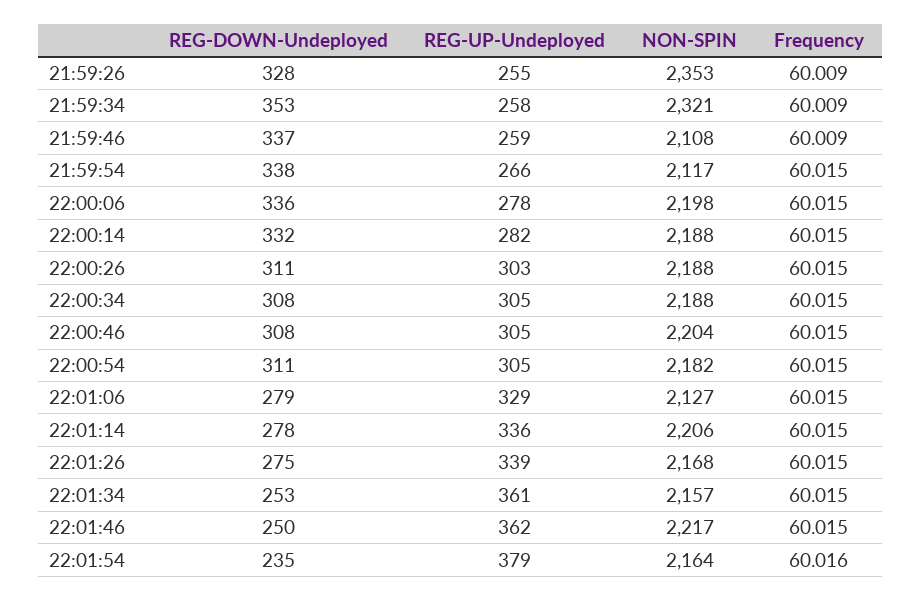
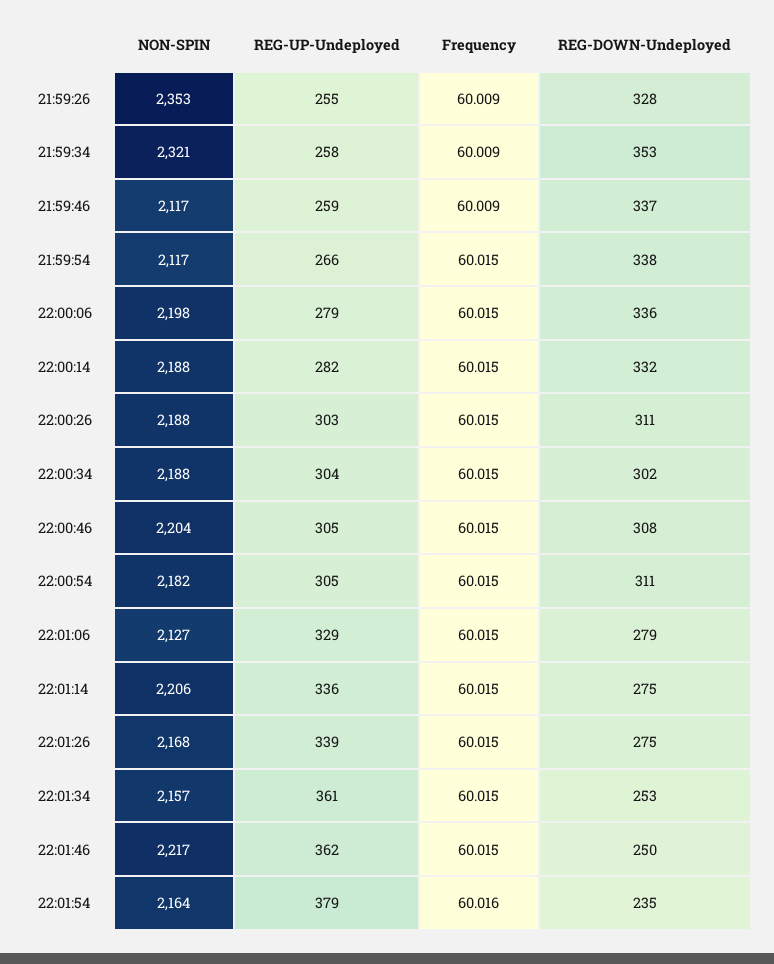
NON-SPIN, 21:59:46: 2108 -> 2117
REG-UP-Undeployed, 22:00:06: 278 -> 279
REG-DOWN-Undeployed, 22:00:34: 308 -> 302
REG-UP-Undeployed, 22:00:34: 305 -> 304
REG-DOWN-Undeployed, 22:01:14: 278 -> 275

